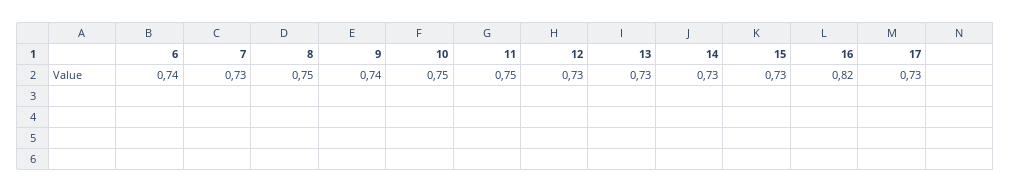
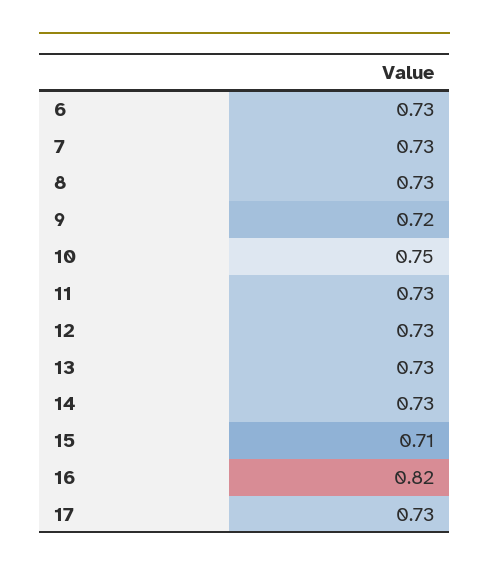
6: 0.74 -> 0.73
8: 0.75 -> 0.73
9: 0.74 -> 0.72
11: 0.75 -> 0.73
15: 0.73 -> 0.71

